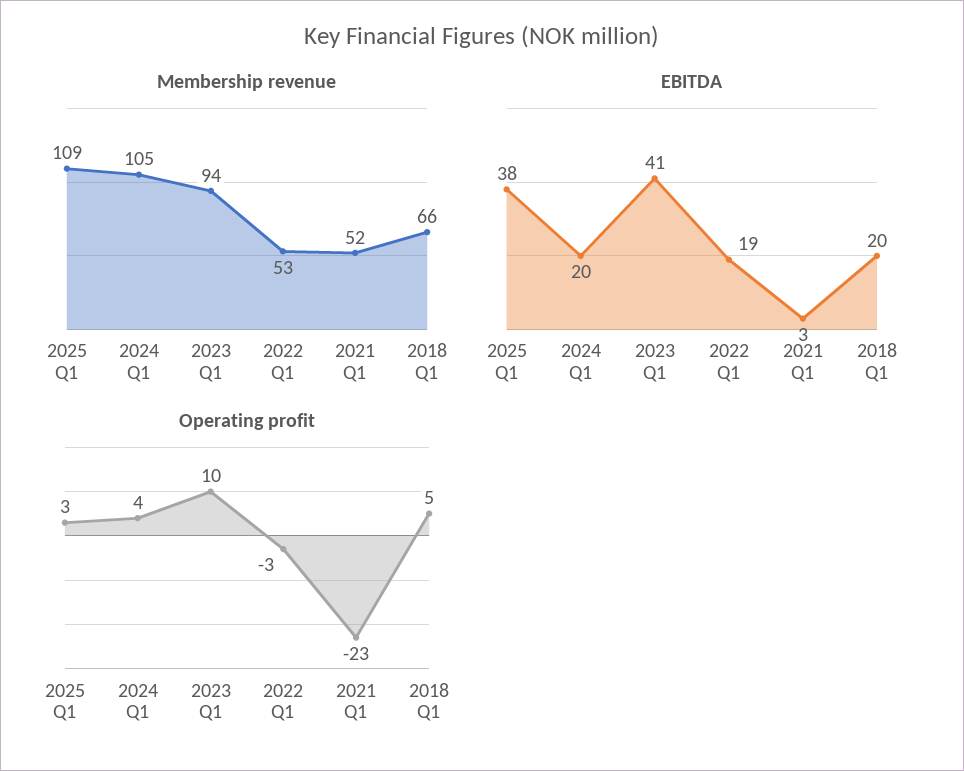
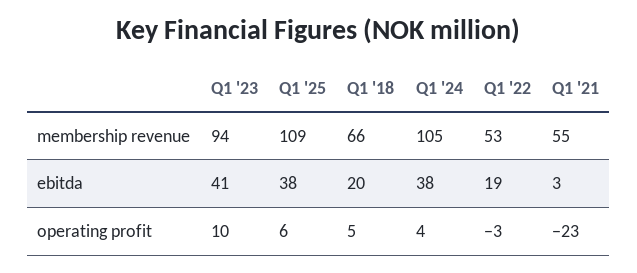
Membership revenue, 2021 Q1: 52 -> 55
EBITDA, 2024 Q1: 20 -> 38
Operating profit, 2025 Q1: 3 -> 6

